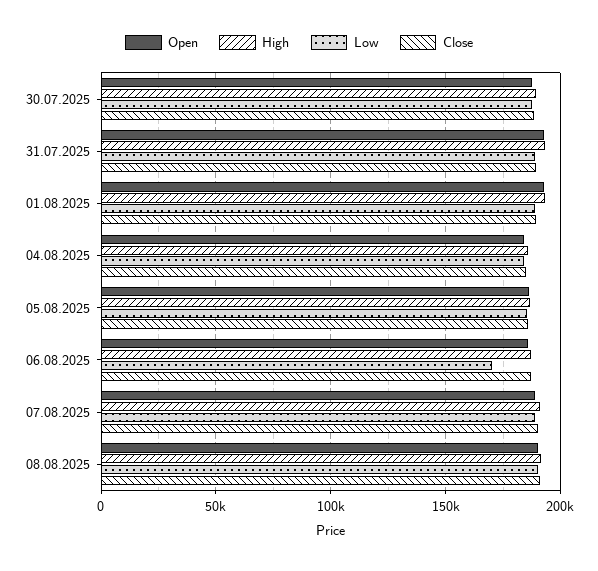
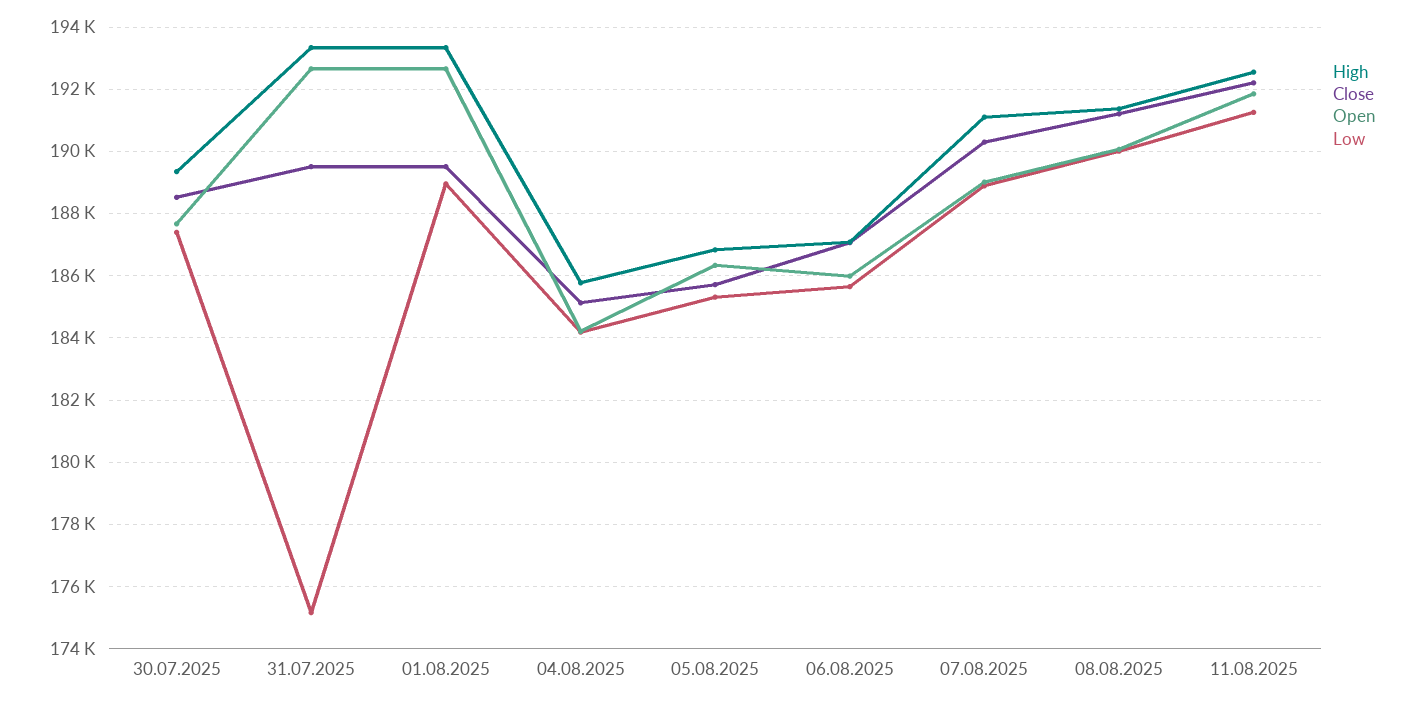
Low, 31.07.2025: 190000 -> 175200
Low, 06.08.2025: 170000 -> 185600
High, 11.08.2025: none -> 192600
Close, 11.08.2025: none -> 192200
Open, 11.08.2025: none -> 191800
Low, 11.08.2025: none -> 191200

